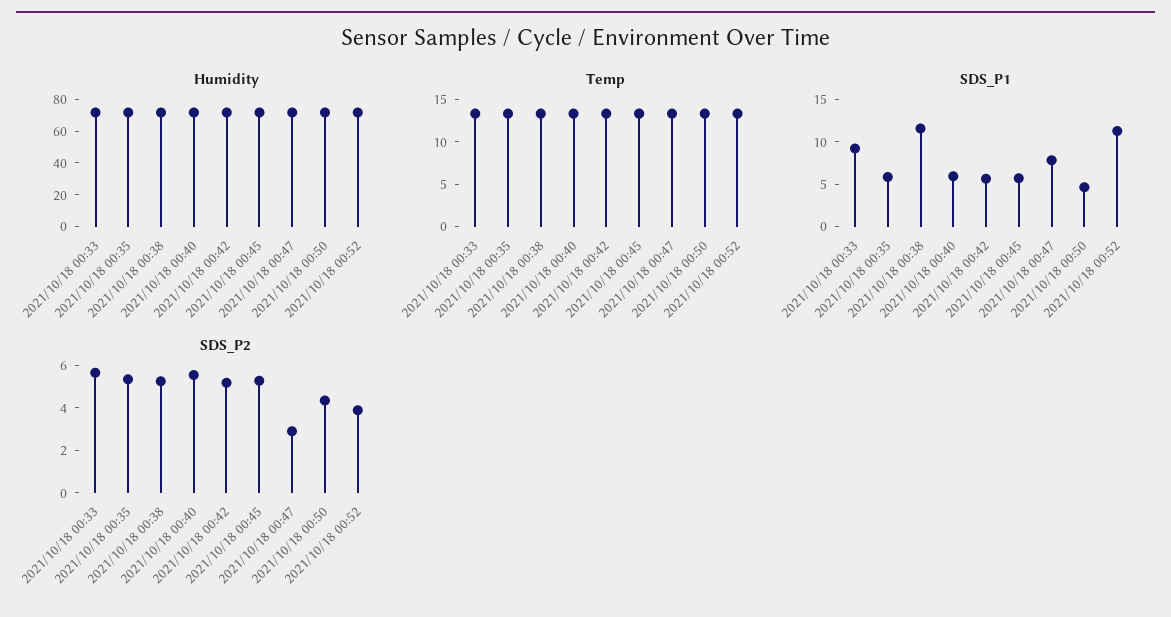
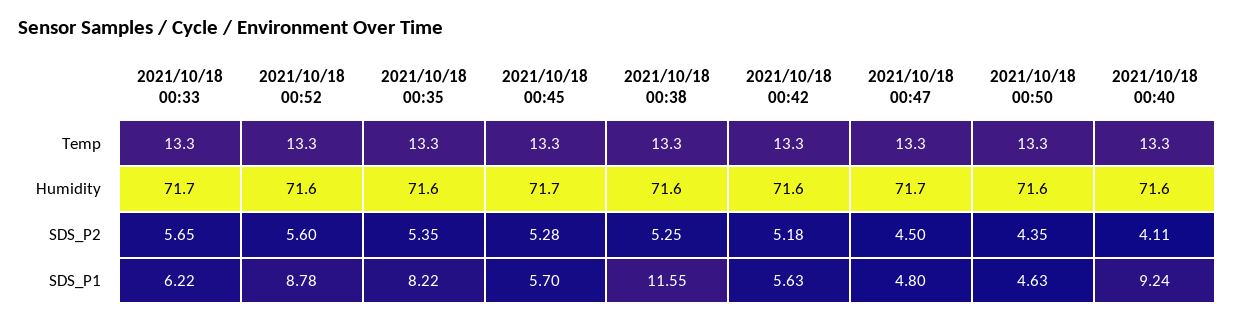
SDS_P1, 2021/10/18 00:33: 9 -> 6.22
SDS_P1, 2021/10/18 00:35: 6 -> 8.22
SDS_P1, 2021/10/18 00:40: 6 -> 9.24
SDS_P1, 2021/10/18 00:47: 8 -> 4.8
SDS_P1, 2021/10/18 00:52: 11 -> 8.78
SDS_P2, 2021/10/18 00:40: 5.5 -> 4.11
SDS_P2, 2021/10/18 00:47: 3 -> 4.5
SDS_P2, 2021/10/18 00:52: 4 -> 5.6

